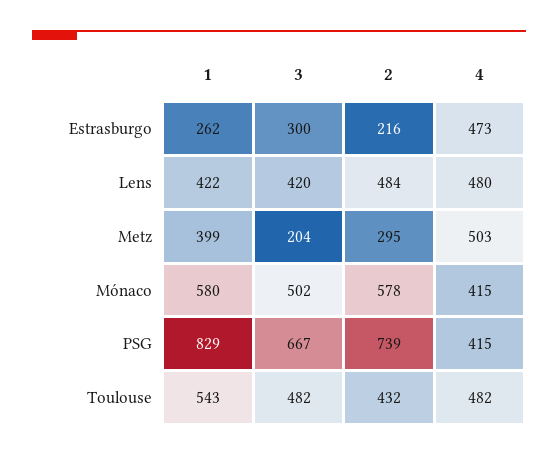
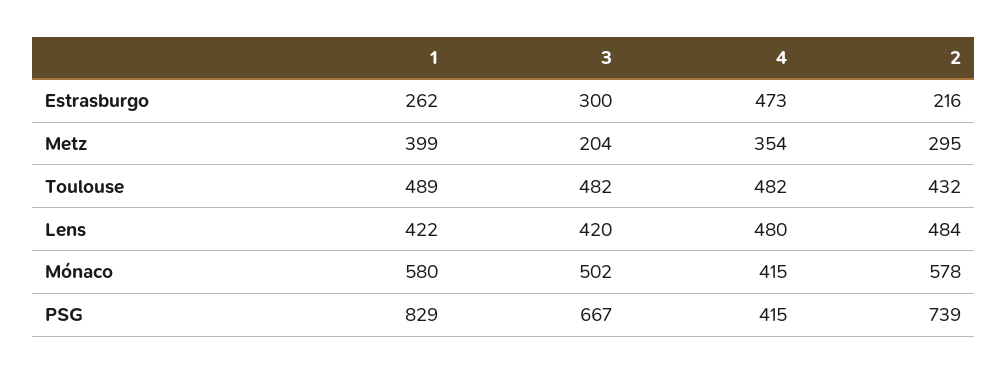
4, Metz: 503 -> 354
1, Toulouse: 543 -> 489

